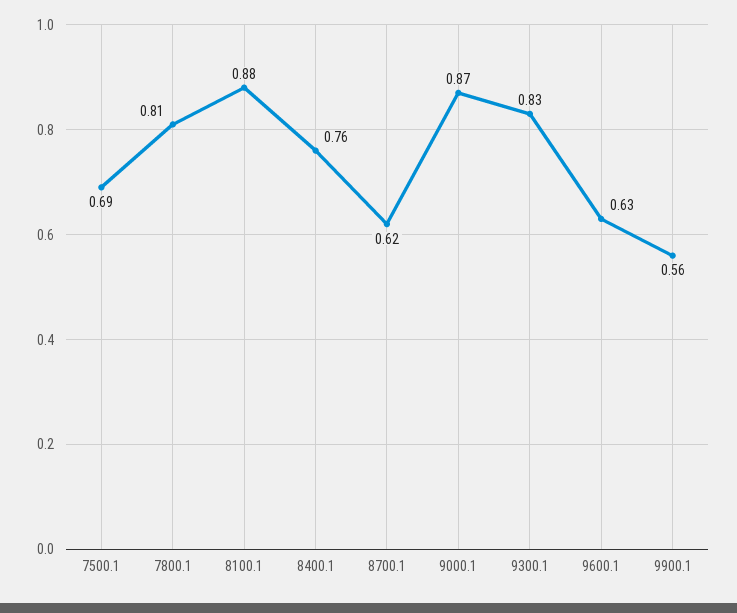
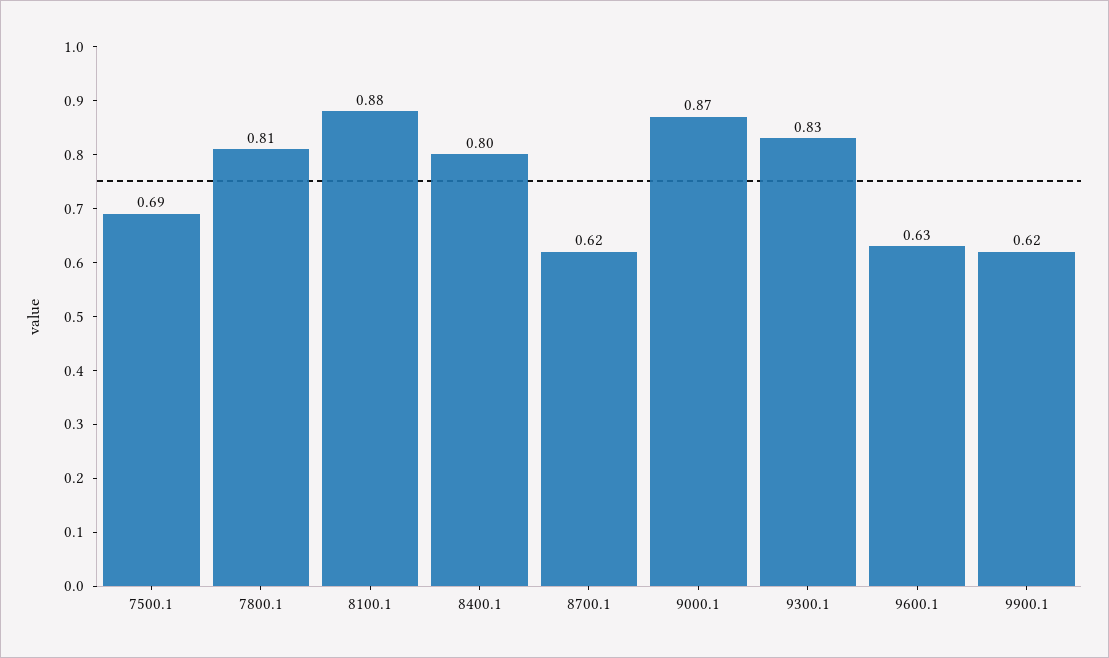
8400.1: 0.76 -> 0.8
9900.1: 0.56 -> 0.62

